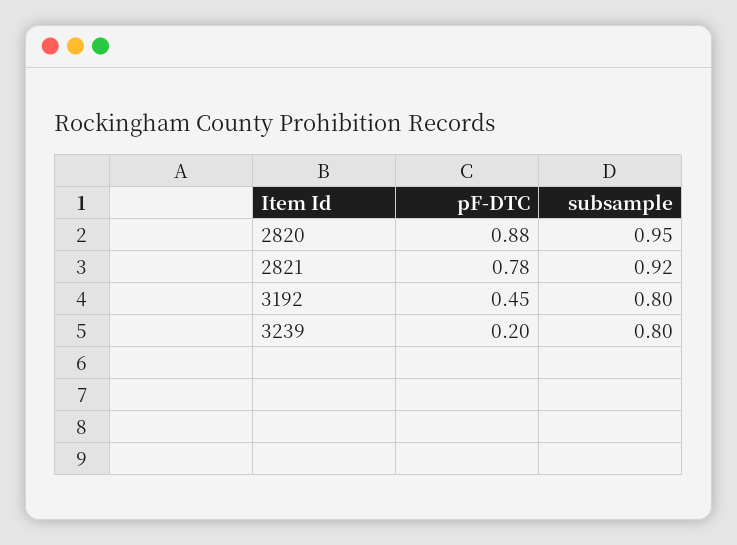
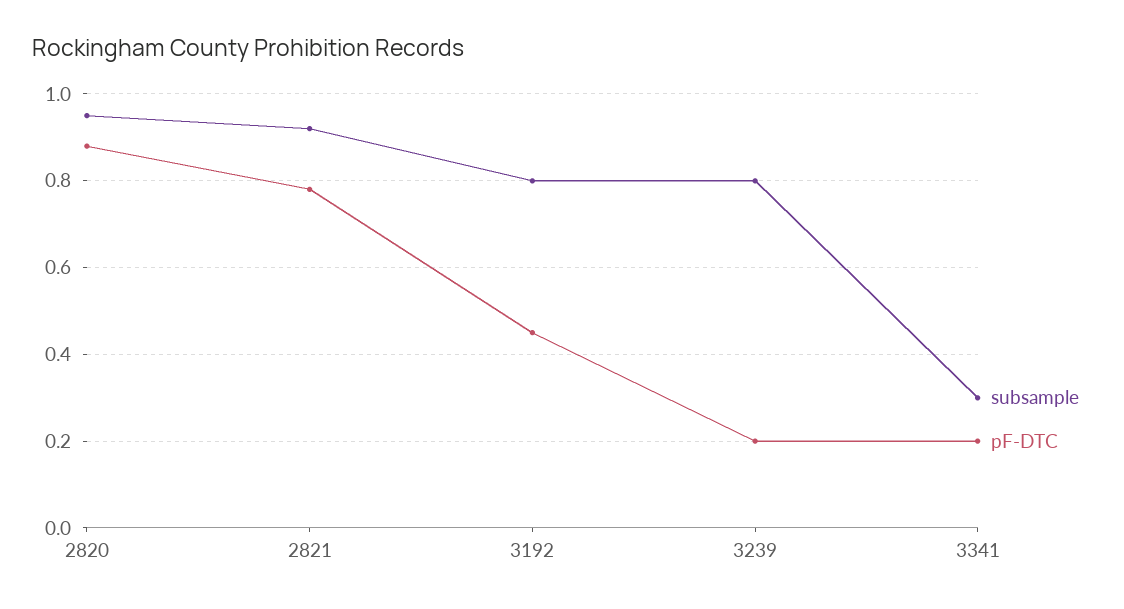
subsample, 3341: none -> 0.3
pF-DTC, 3341: none -> 0.2

